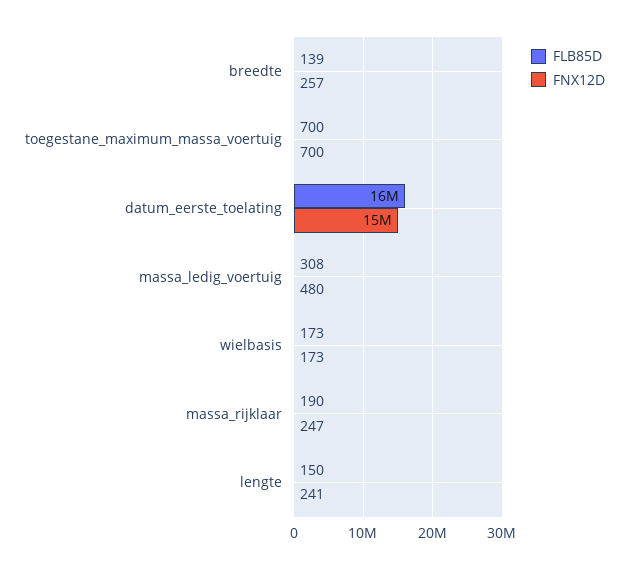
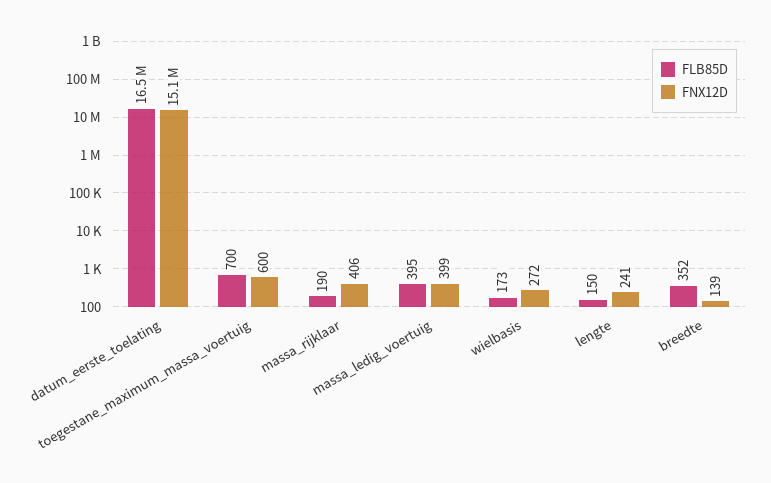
FLB85D, breedte: 139 -> 352
FNX12D, breedte: 257 -> 139
FNX12D, toegestane_maximum_massa_voertuig: 700 -> 600
FLB85D, massa_ledig_voertuig: 308 -> 395
FNX12D, massa_ledig_voertuig: 480 -> 399
FNX12D, wielbasis: 173 -> 272
FNX12D, massa_rijklaar: 247 -> 406

